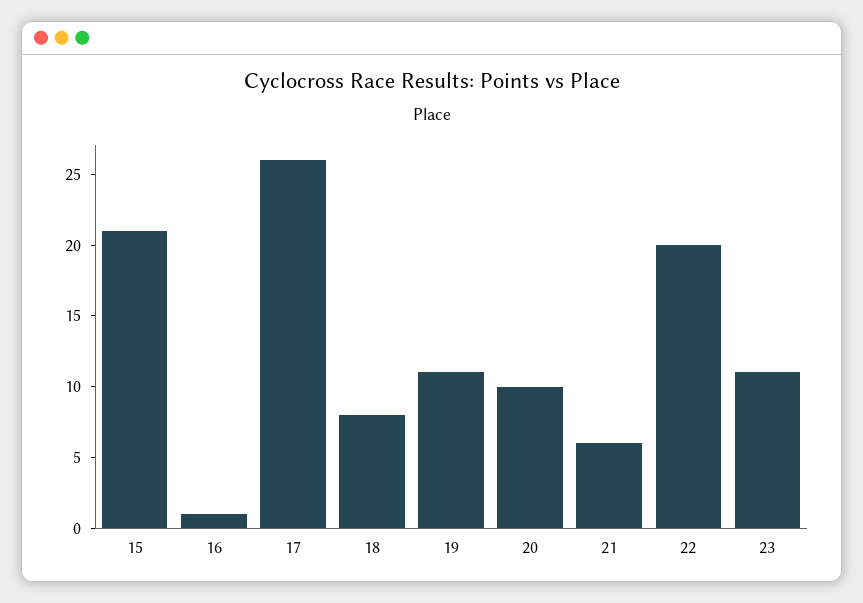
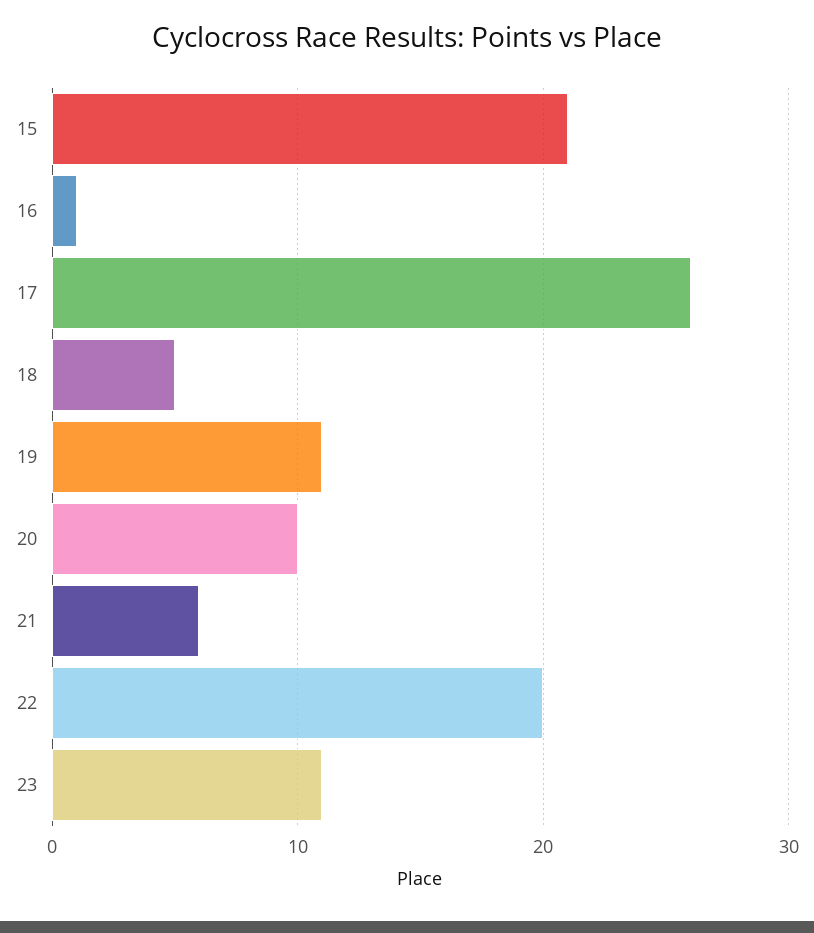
18: 8 -> 5

